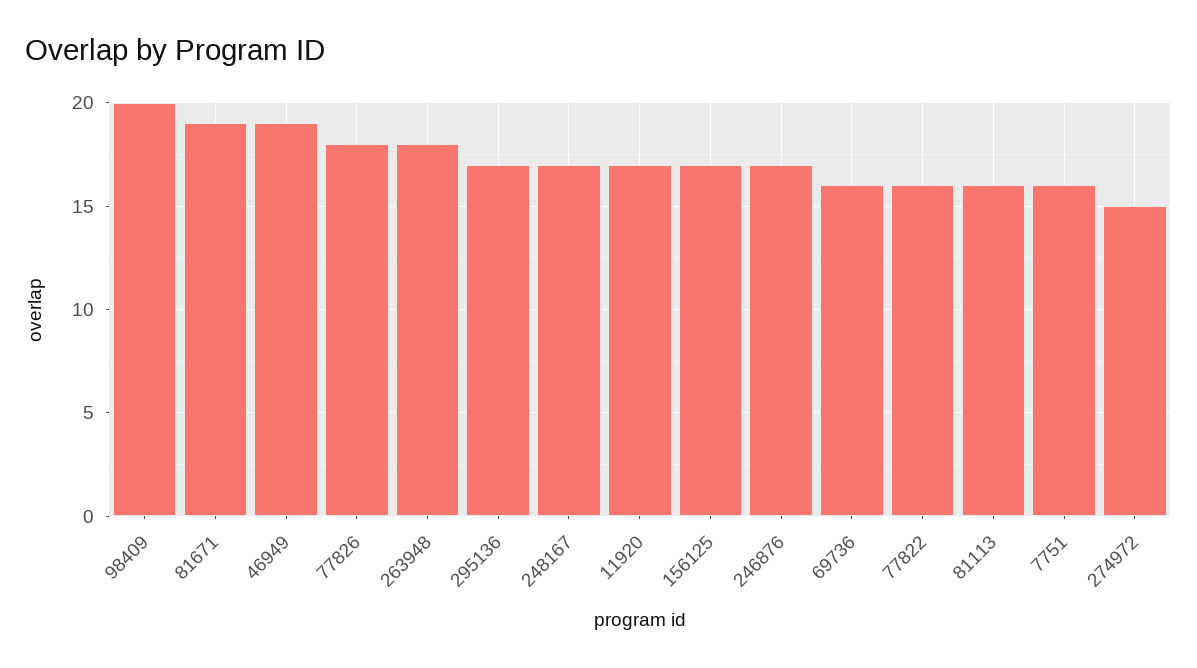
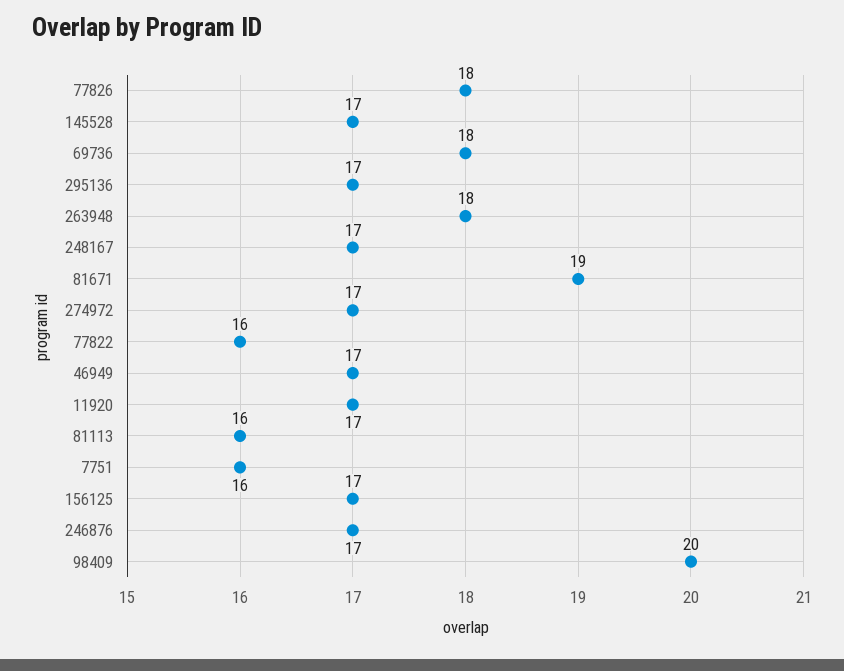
46949: 19 -> 17
69736: 16 -> 18
274972: 15 -> 17
145528: none -> 17

